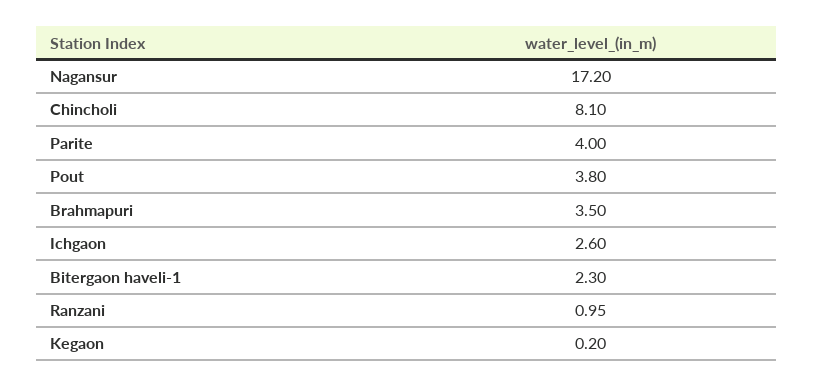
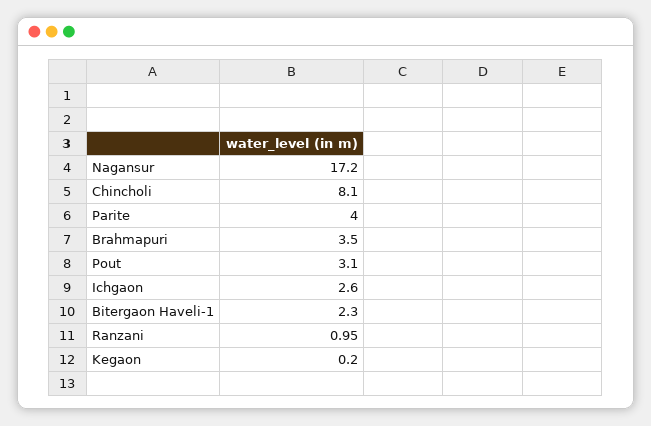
Pout: 3.8 -> 3.1

